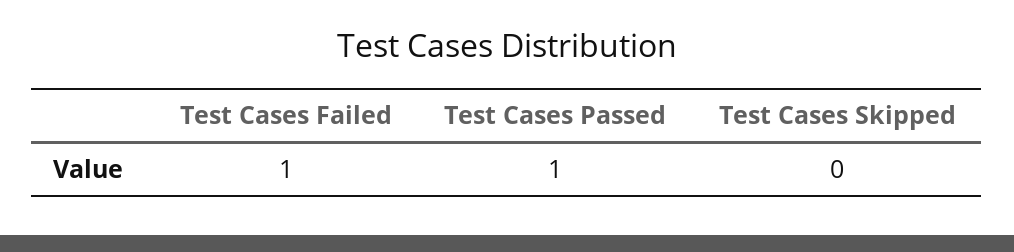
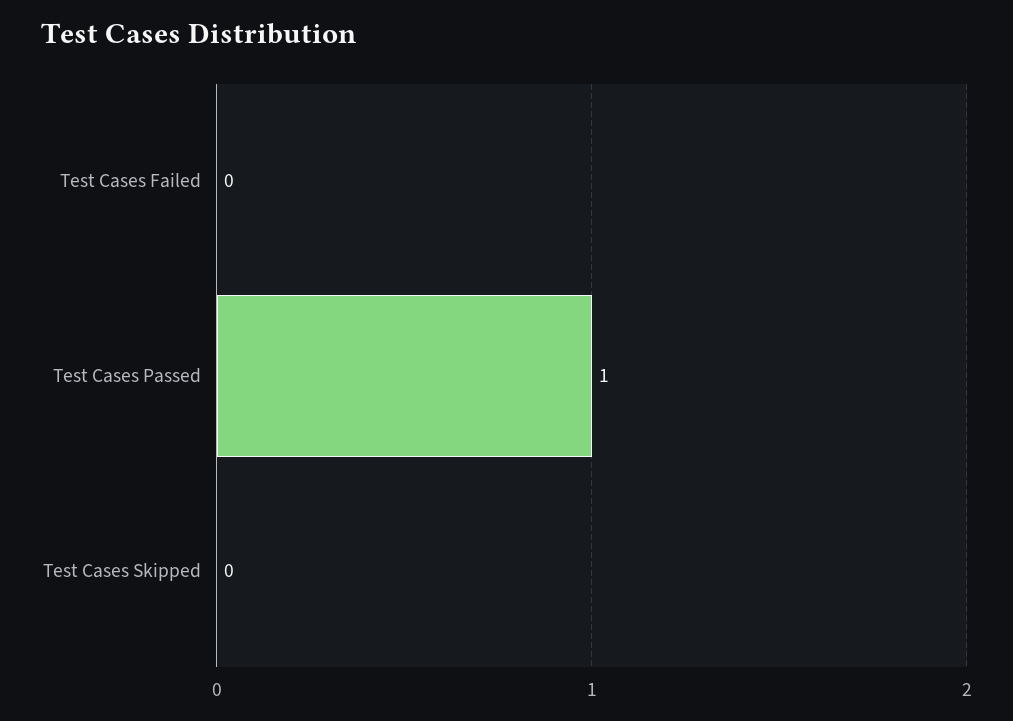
Test Cases Failed: 1 -> 0

